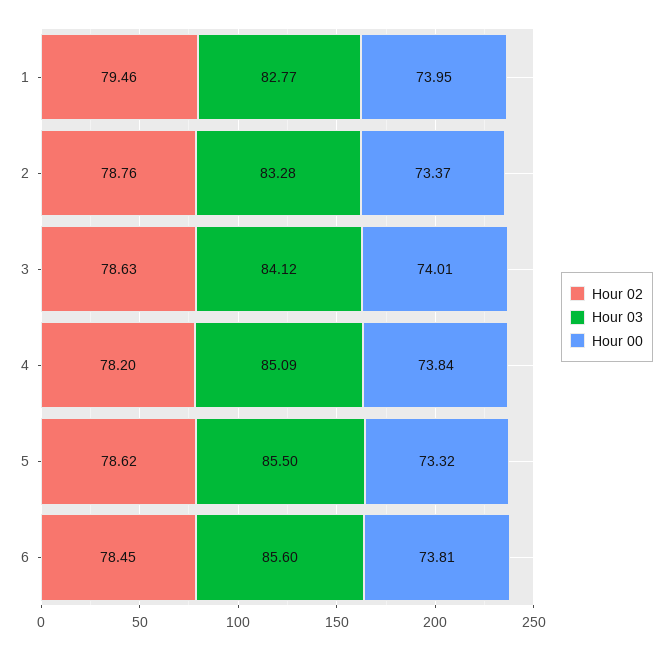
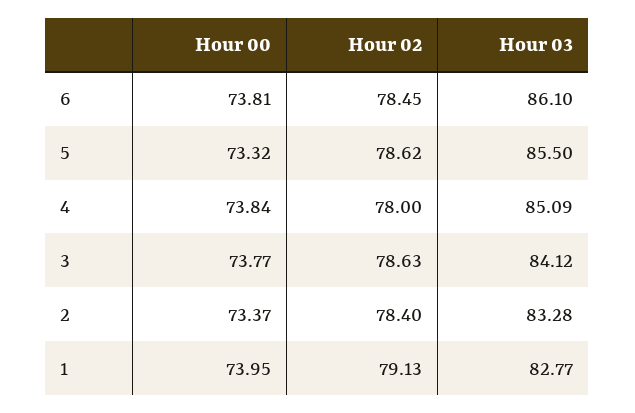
Hour 02, 1: 79.46 -> 79.13
Hour 02, 2: 78.76 -> 78.4
Hour 00, 3: 74.01 -> 73.77
Hour 02, 4: 78.2 -> 78
Hour 03, 6: 85.6 -> 86.1

